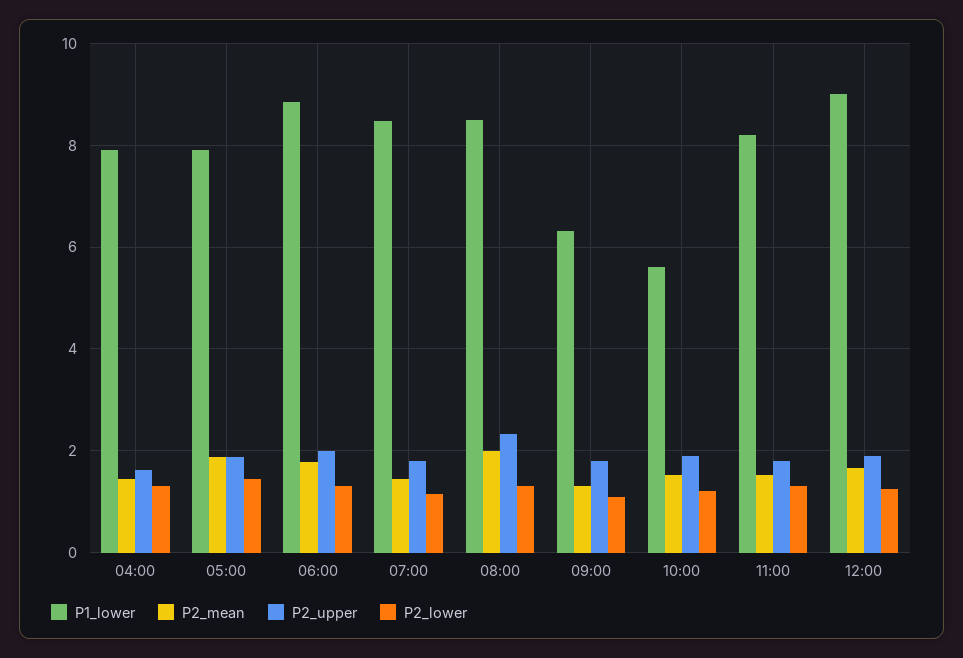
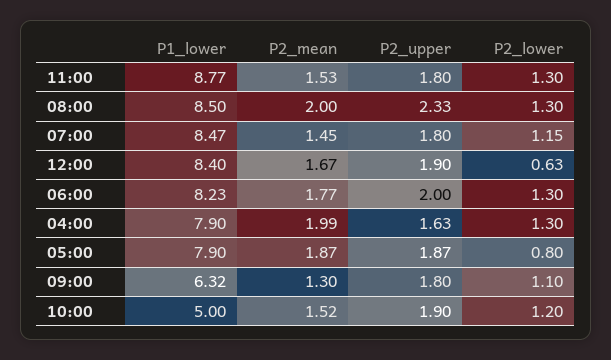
P2_mean, 04:00: 1.4 -> 1.99
P2_lower, 05:00: 1.4 -> 0.8
P1_lower, 06:00: 8.8 -> 8.23
P1_lower, 10:00: 5.6 -> 5
P1_lower, 11:00: 8.2 -> 8.77
P1_lower, 12:00: 9 -> 8.4
P2_lower, 12:00: 1.2 -> 0.63

